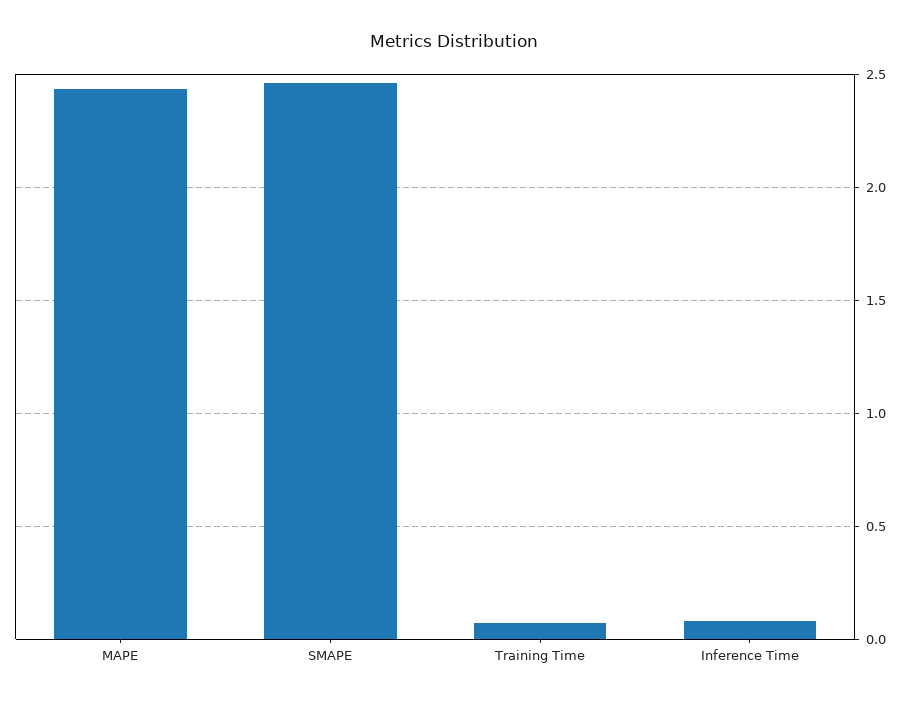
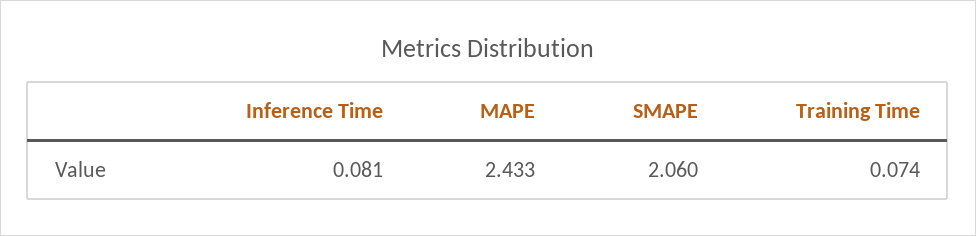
SMAPE: 2.45 -> 2.06

